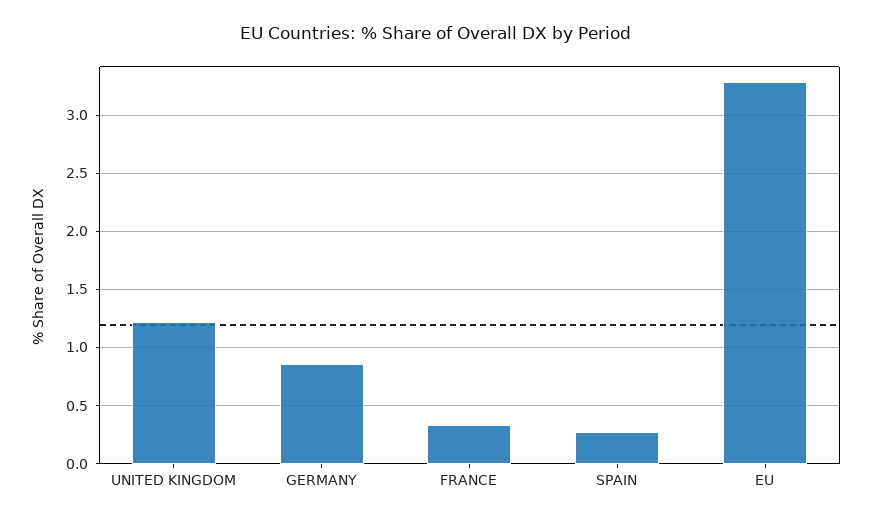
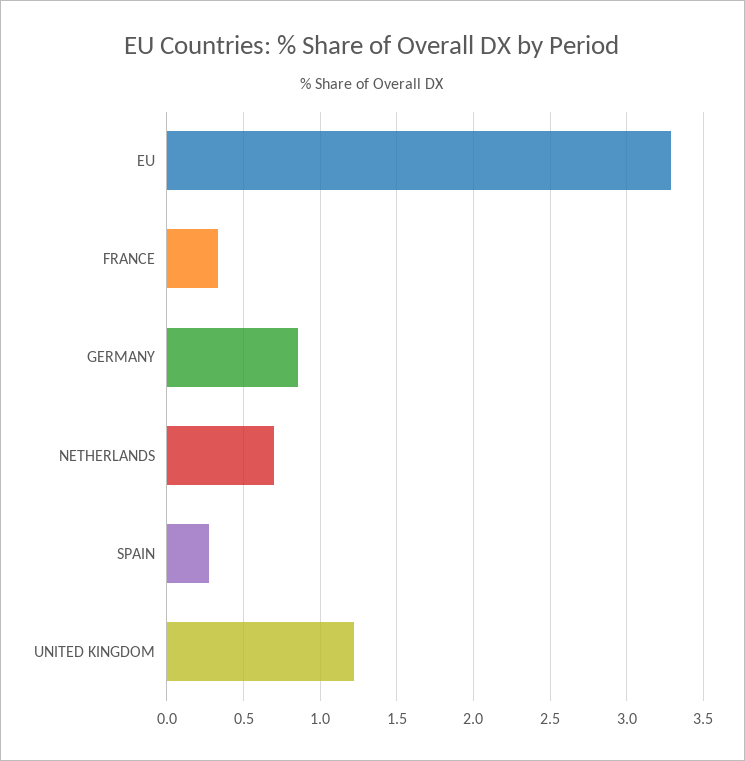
NETHERLANDS: none -> 0.7

